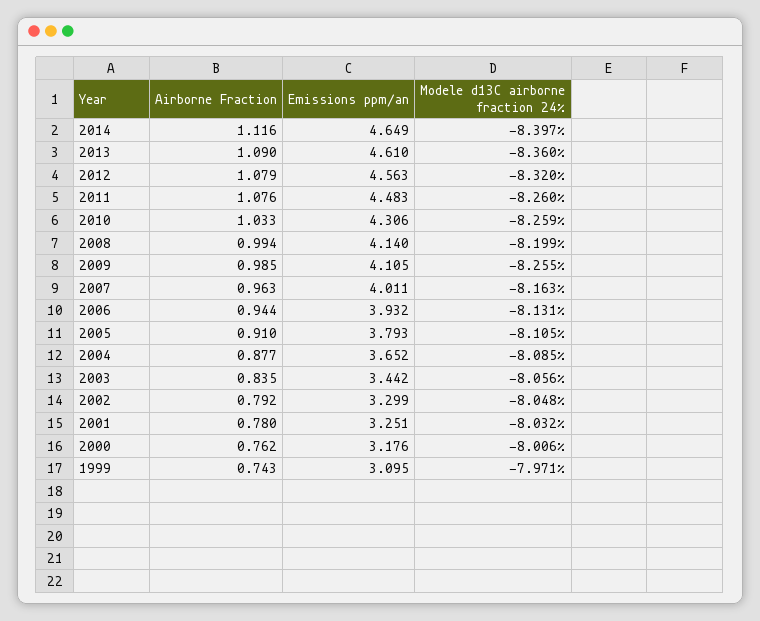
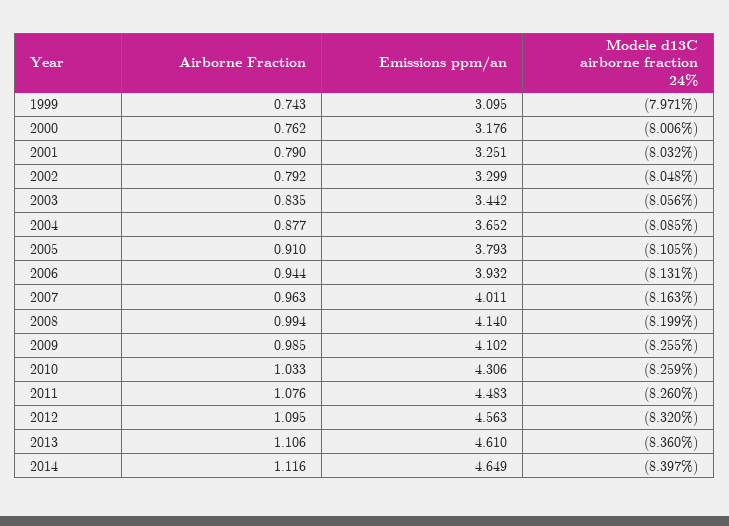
Airborne Fraction, 2013: 1.09 -> 1.106
Airborne Fraction, 2012: 1.079 -> 1.095
Emissions ppm/an, 2009: 4.105 -> 4.102
Airborne Fraction, 2001: 0.78 -> 0.79

